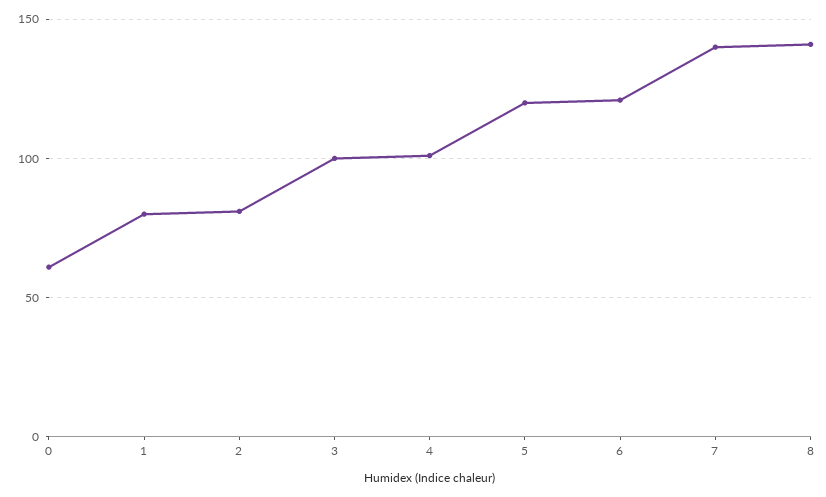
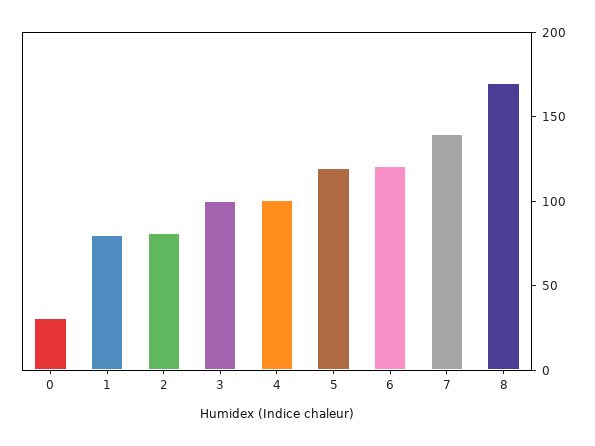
0: 60 -> 30
8: 140 -> 170

